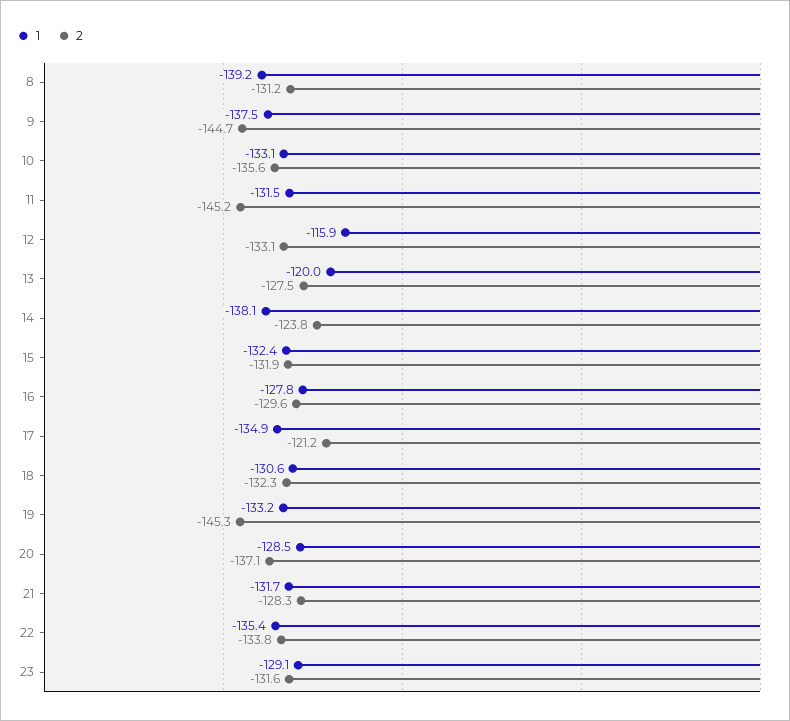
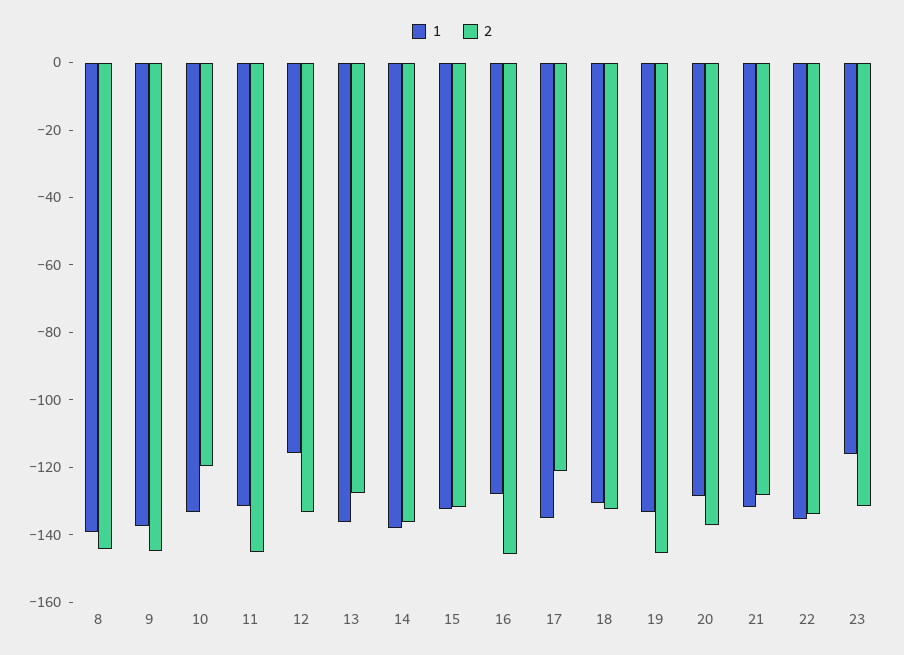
2, 8: -131.2 -> -145
2, 10: -135.6 -> -120
1, 13: -120 -> -135
2, 14: -123.8 -> -135
2, 16: -129.6 -> -145
1, 23: -129.1 -> -115

